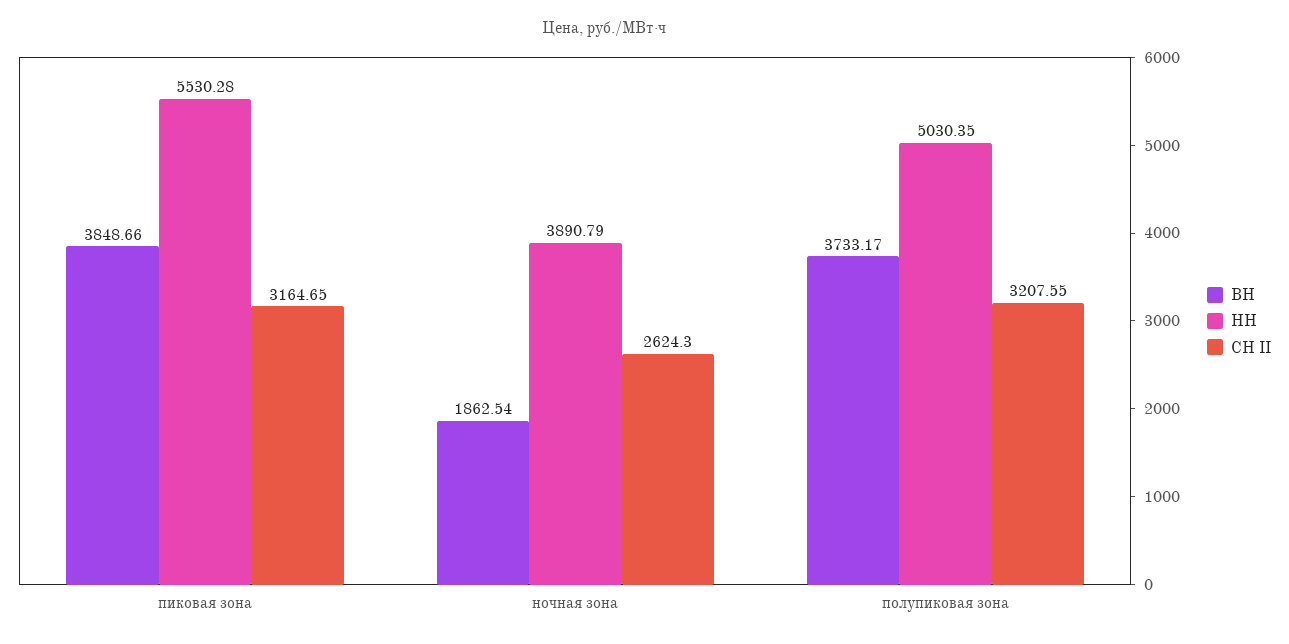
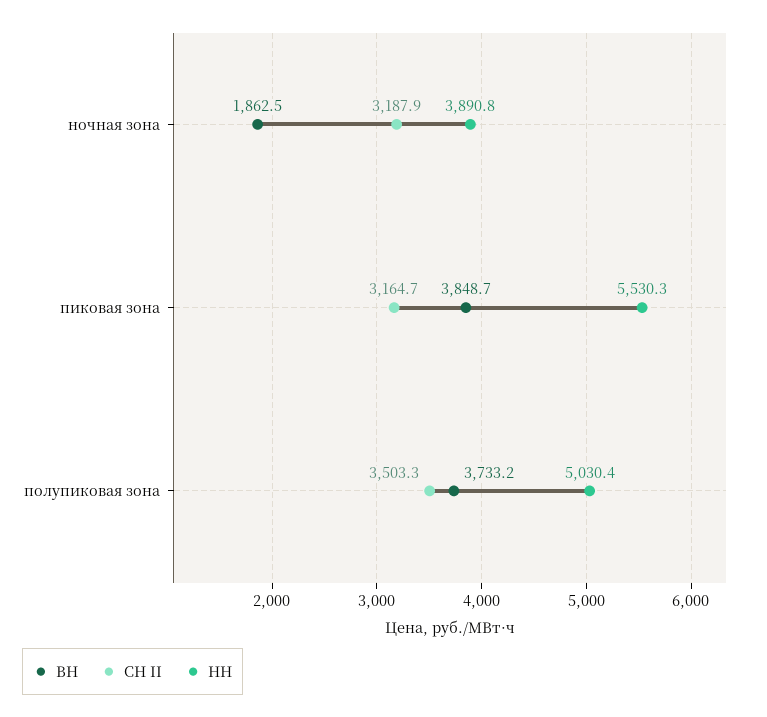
СН II, ночная зона: 2624.3 -> 3187.9
СН II, полупиковая зона: 3207.55 -> 3503.3

